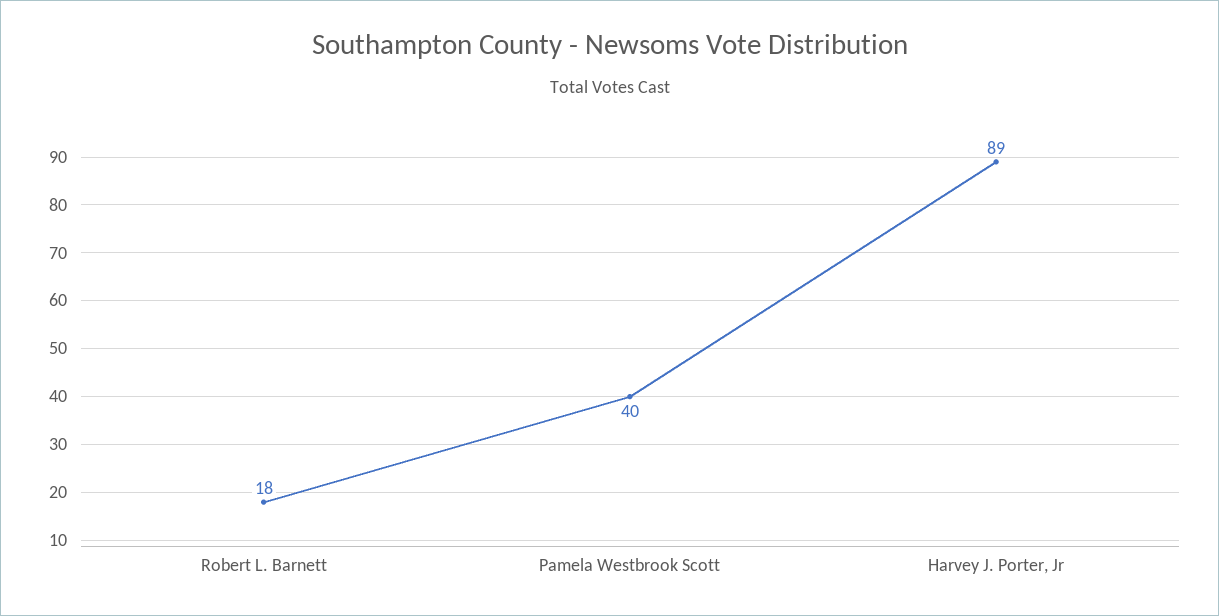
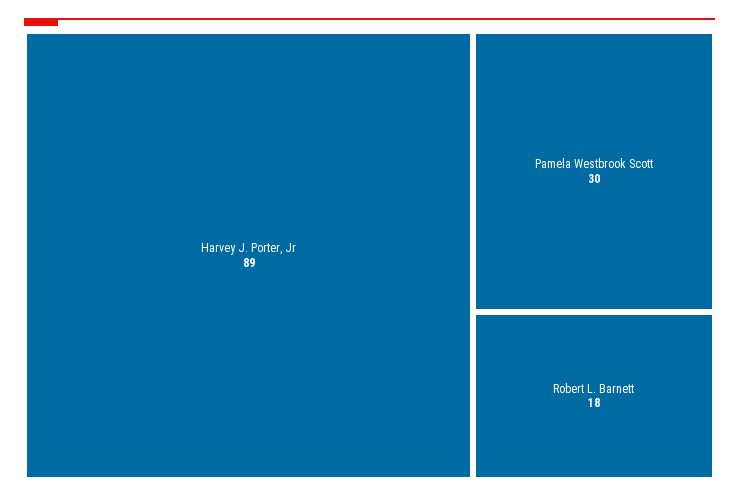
Pamela Westbrook Scott: 40 -> 30

